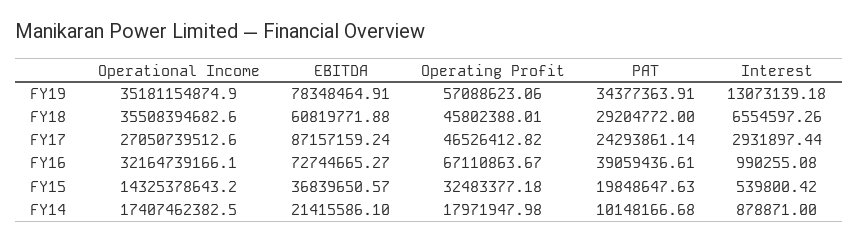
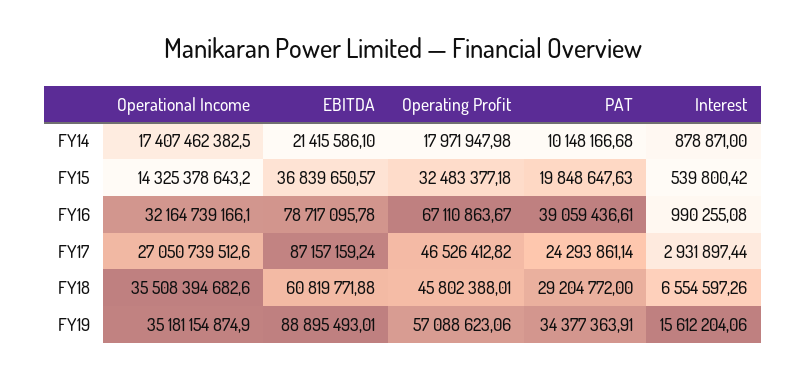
EBITDA, FY19: 78348464.91 -> 88895493.01
Interest, FY19: 13073139.18 -> 15612204.06
EBITDA, FY16: 72744665.27 -> 78717095.78

